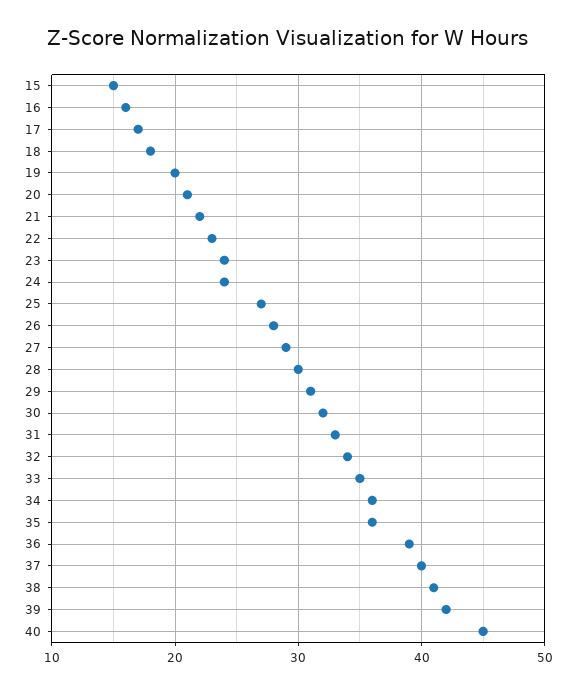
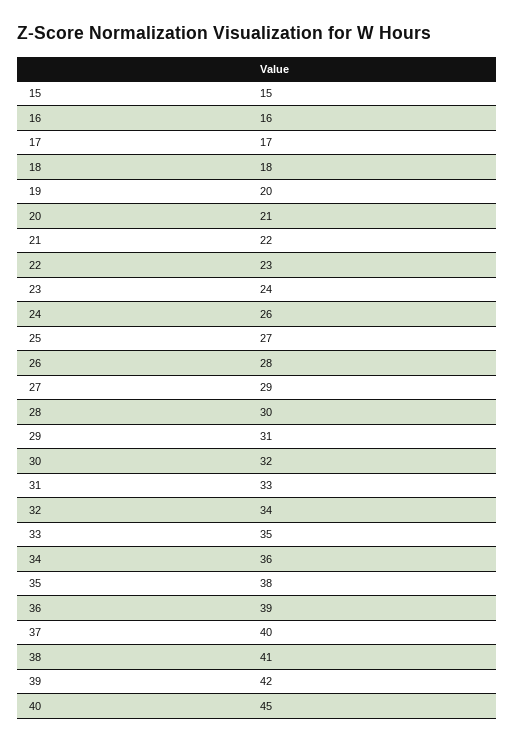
24: 24 -> 26
35: 36 -> 38

